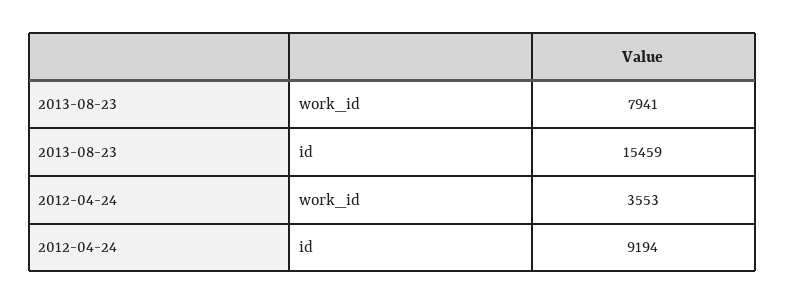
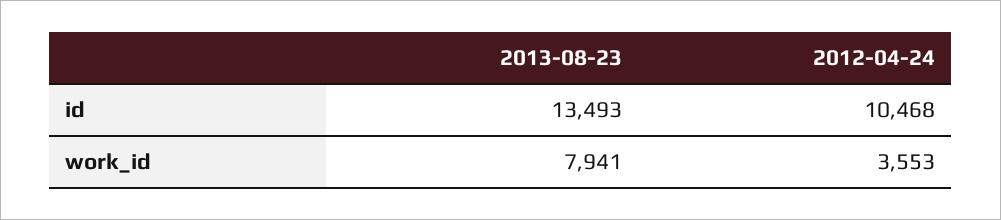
2013-08-23, id: 15459 -> 13493
2012-04-24, id: 9194 -> 10468

